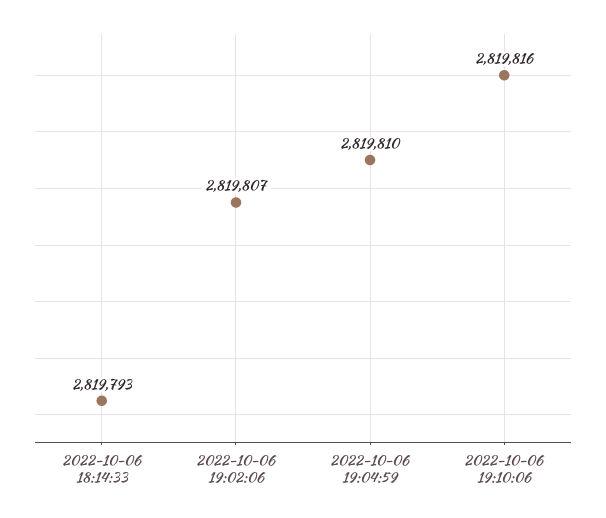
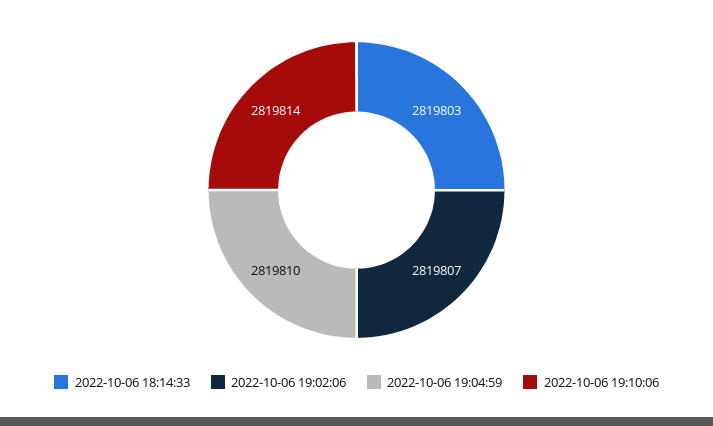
2022-10-06 18:14:33: 2819793 -> 2819803
2022-10-06 19:10:06: 2819816 -> 2819814

